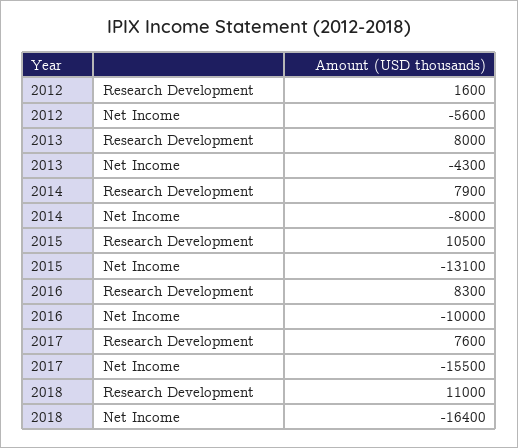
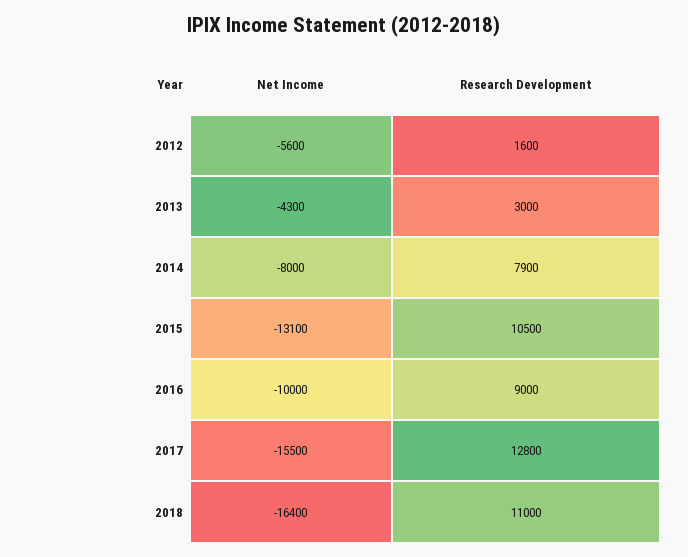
2013, Research Development: 8000 -> 3000
2016, Research Development: 8300 -> 9000
2017, Research Development: 7600 -> 12800

